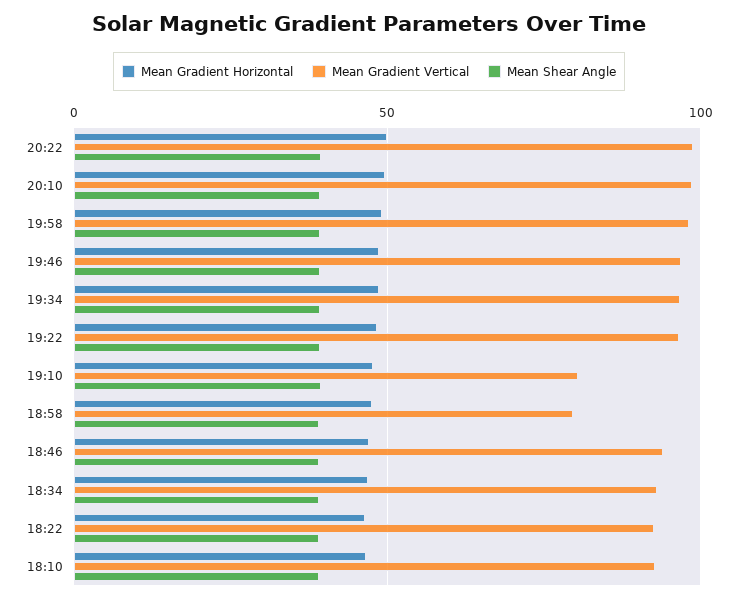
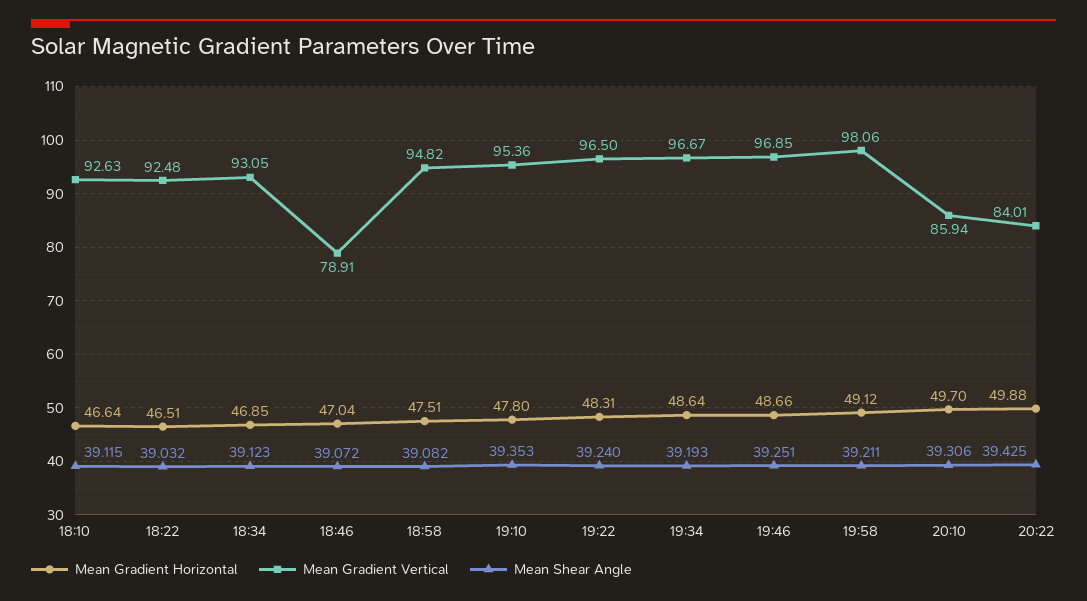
Mean Gradient Vertical, 20:22: 100 -> 84.01
Mean Gradient Vertical, 20:10: 100 -> 85.94
Mean Gradient Vertical, 19:10: 80 -> 95.36
Mean Gradient Vertical, 18:58: 80 -> 94.82
Mean Gradient Vertical, 18:46: 95 -> 78.91

